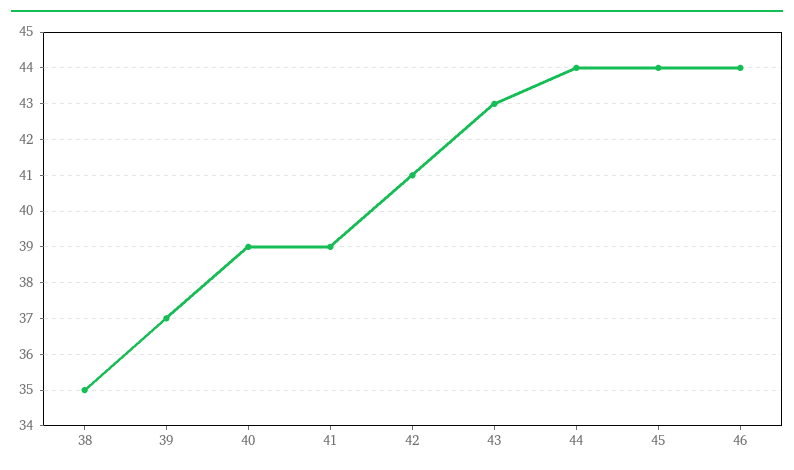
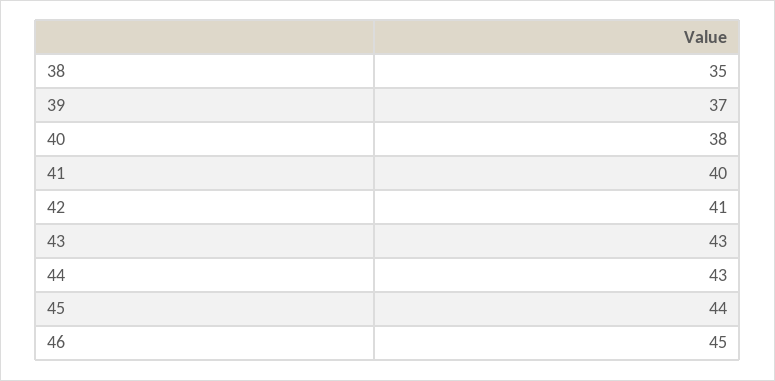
40: 39 -> 38
41: 39 -> 40
44: 44 -> 43
46: 44 -> 45

